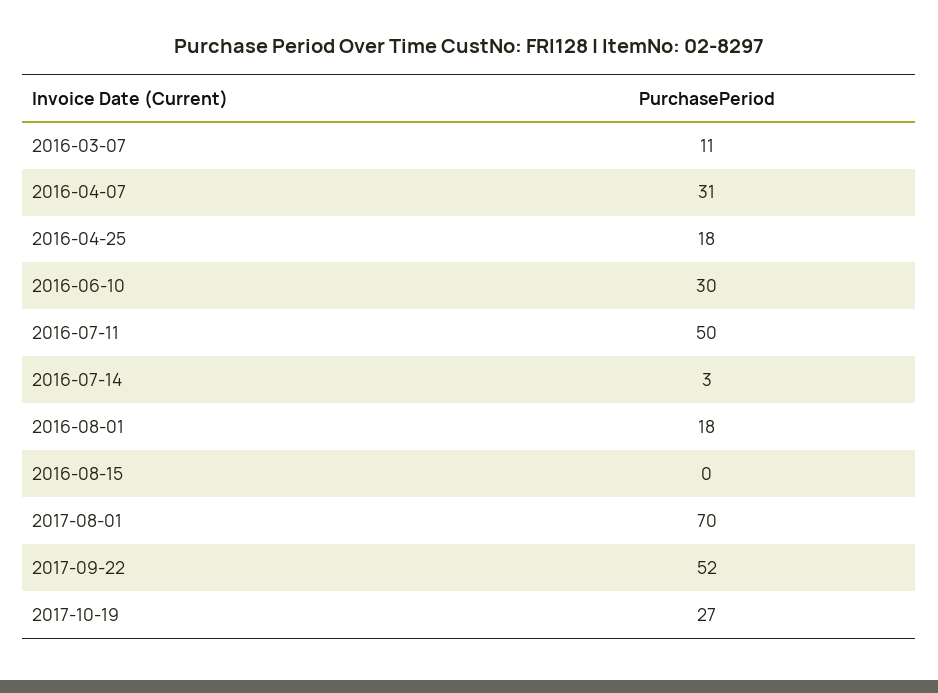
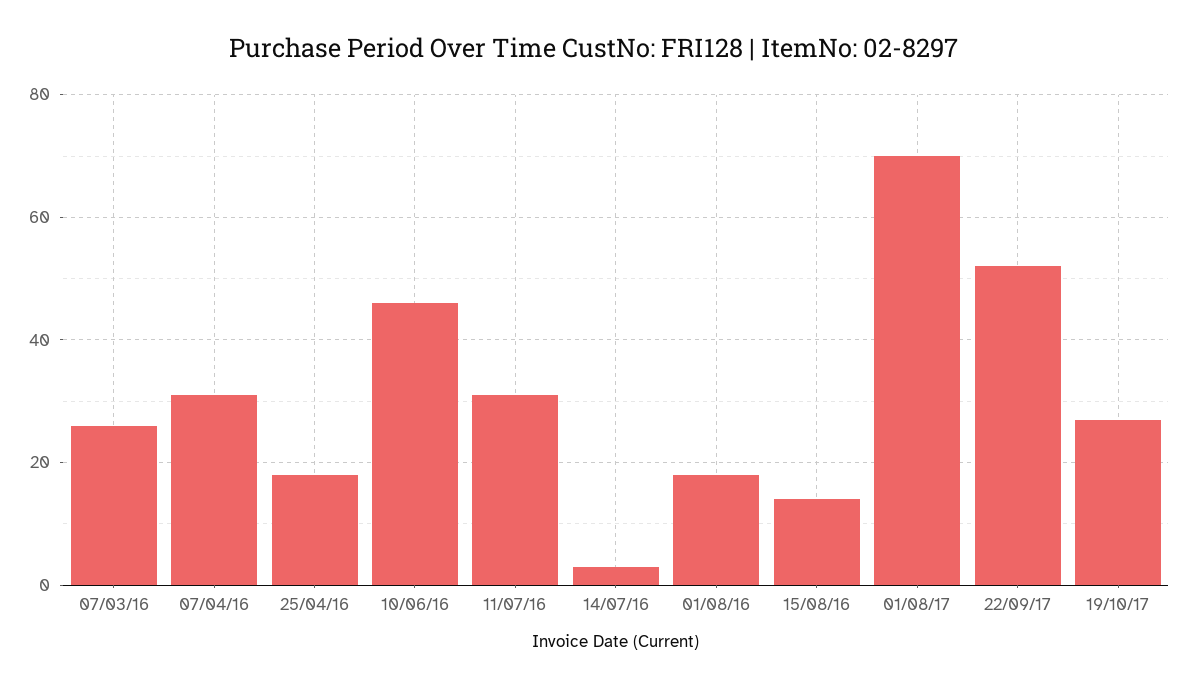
2016-03-07: 11 -> 25
2016-06-10: 30 -> 45
2016-07-11: 50 -> 30
2016-08-15: 0 -> 15

